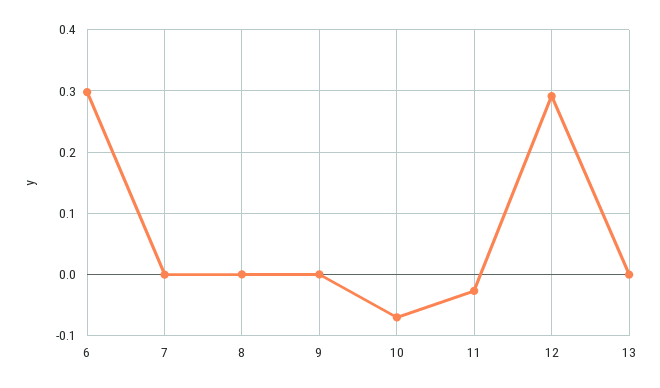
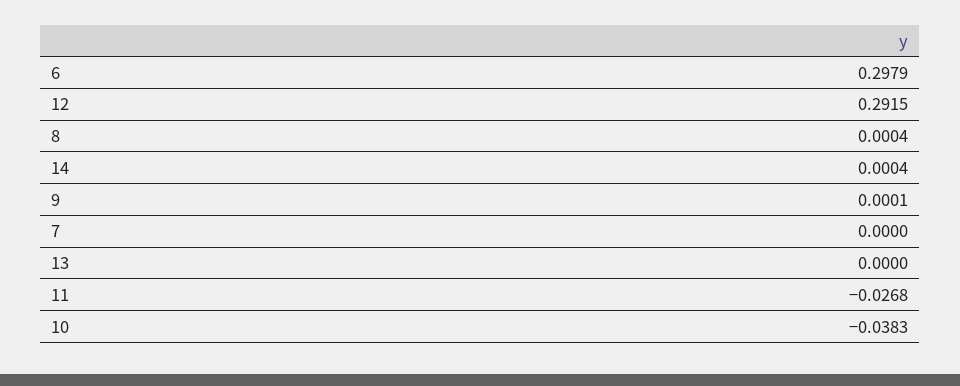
10: -0.07 -> -0.0383
14: none -> 0.0004

